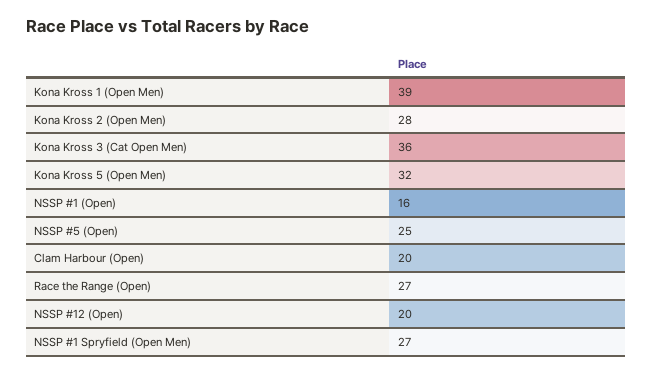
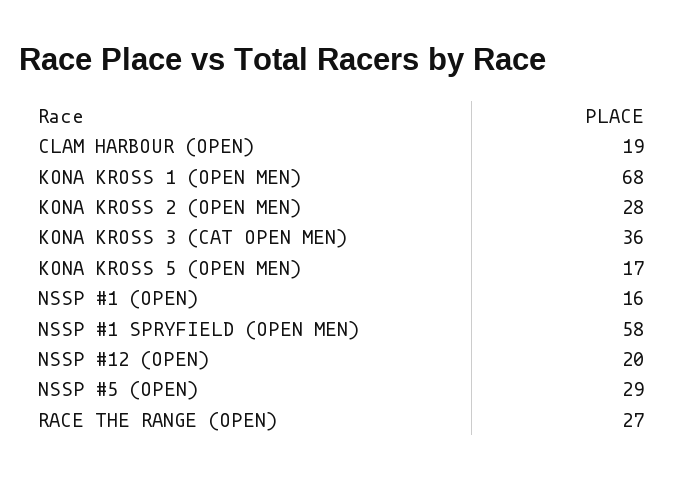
Kona Kross 1 (Open Men): 39 -> 68
Kona Kross 5 (Open Men): 32 -> 17
NSSP #5 (Open): 25 -> 29
Clam Harbour (Open): 20 -> 19
NSSP #1 Spryfield (Open Men): 27 -> 58

